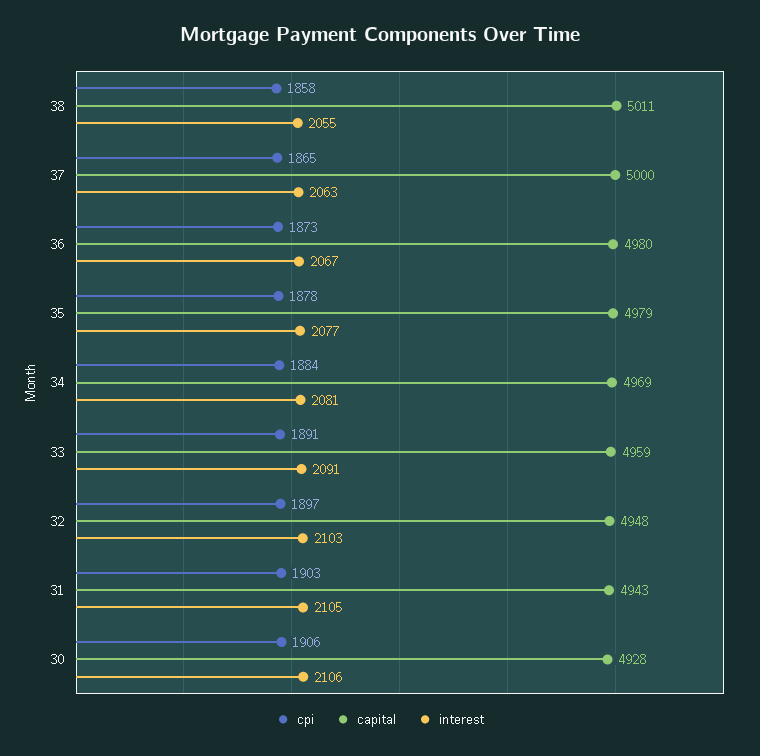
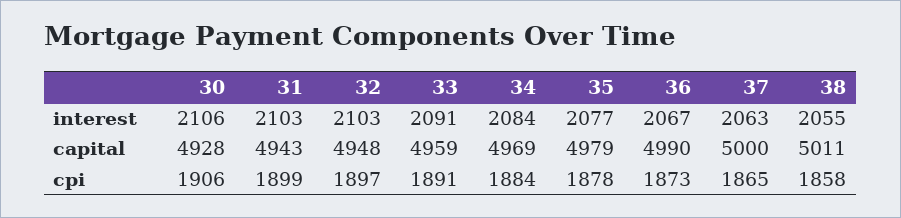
capital, 36: 4980 -> 4990
interest, 34: 2081 -> 2084
cpi, 31: 1903 -> 1899
interest, 31: 2105 -> 2103

